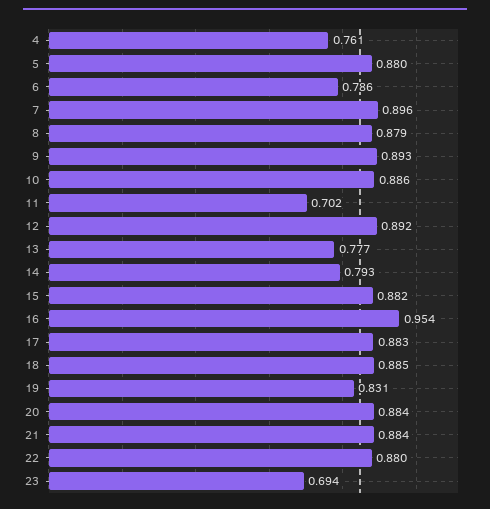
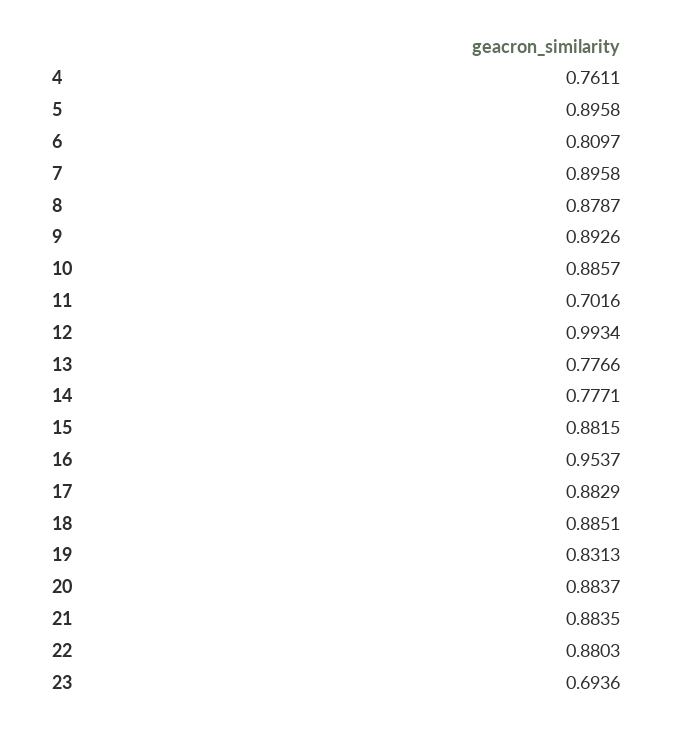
5: 0.88 -> 0.8958
6: 0.786 -> 0.8097
12: 0.892 -> 0.9934
14: 0.793 -> 0.7771

